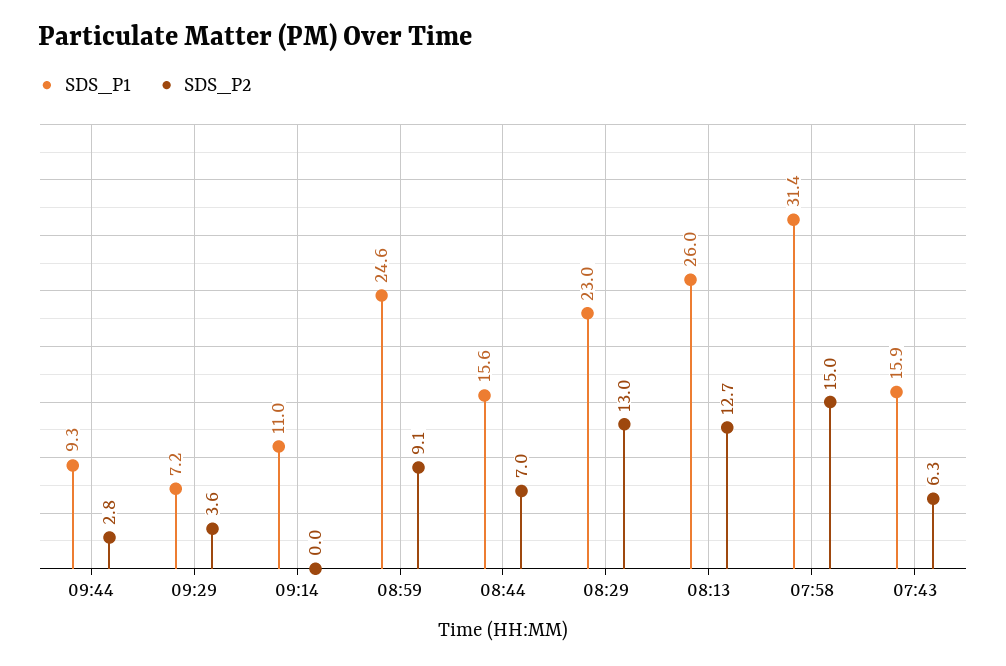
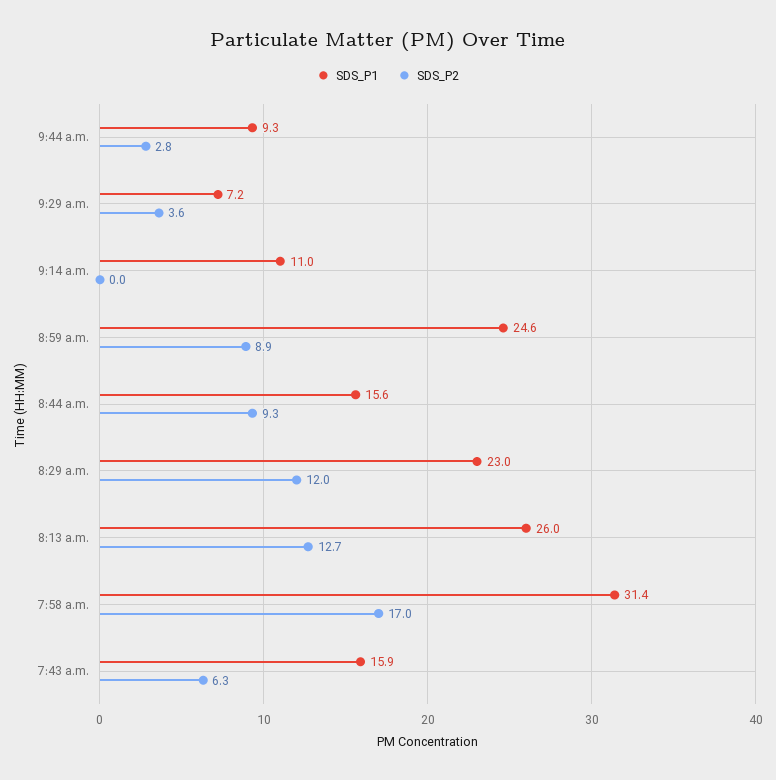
SDS_P2, 08:59: 9.1 -> 8.9
SDS_P2, 08:44: 7 -> 9.3
SDS_P2, 08:29: 13 -> 12
SDS_P2, 07:58: 15 -> 17

